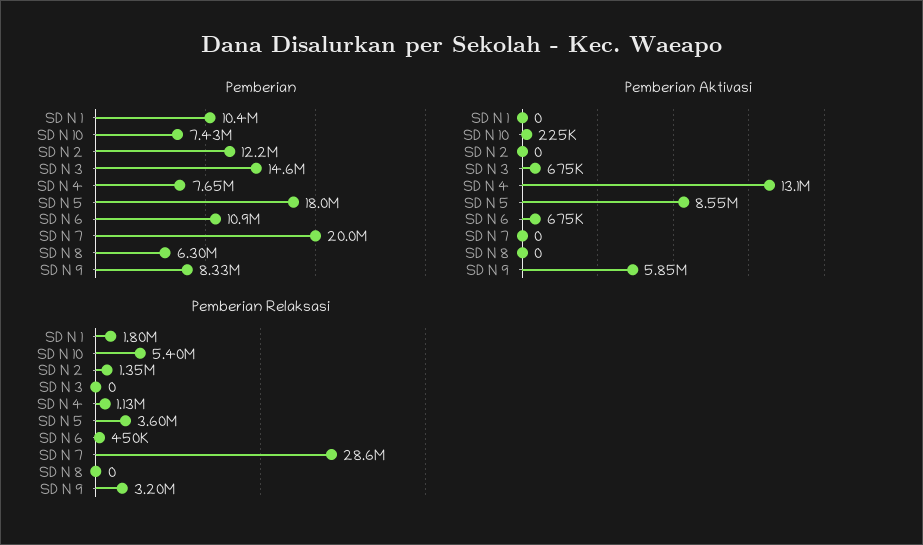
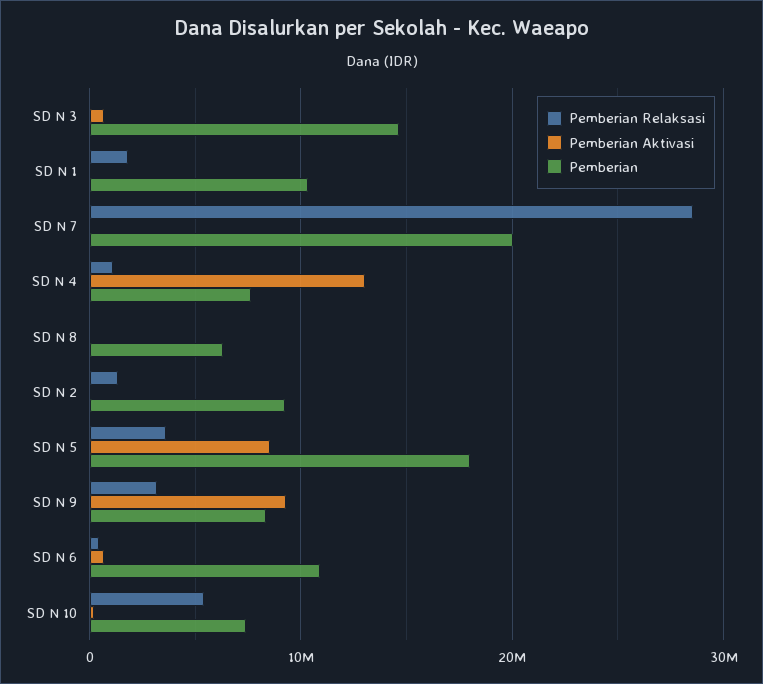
Pemberian, SD N 2: 12200000 -> 9000000
Pemberian Aktivasi, SD N 9: 5850000 -> 9000000

